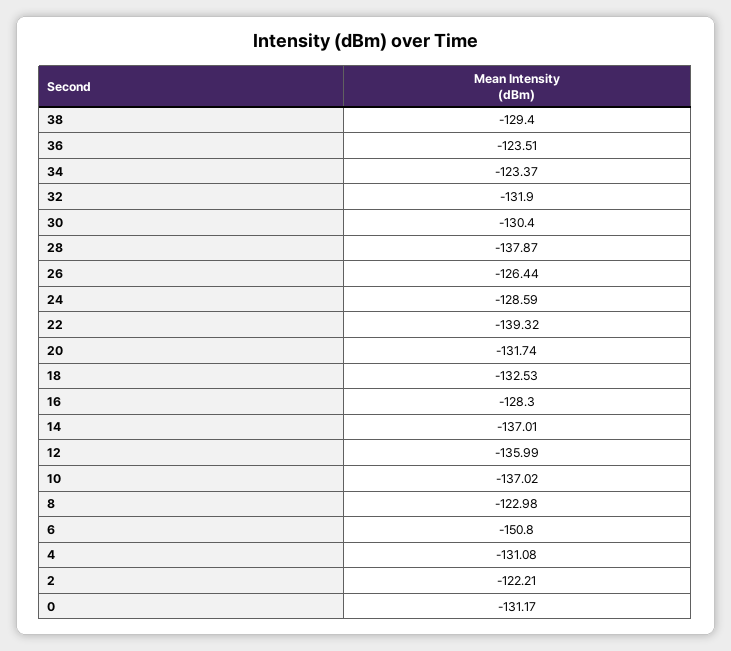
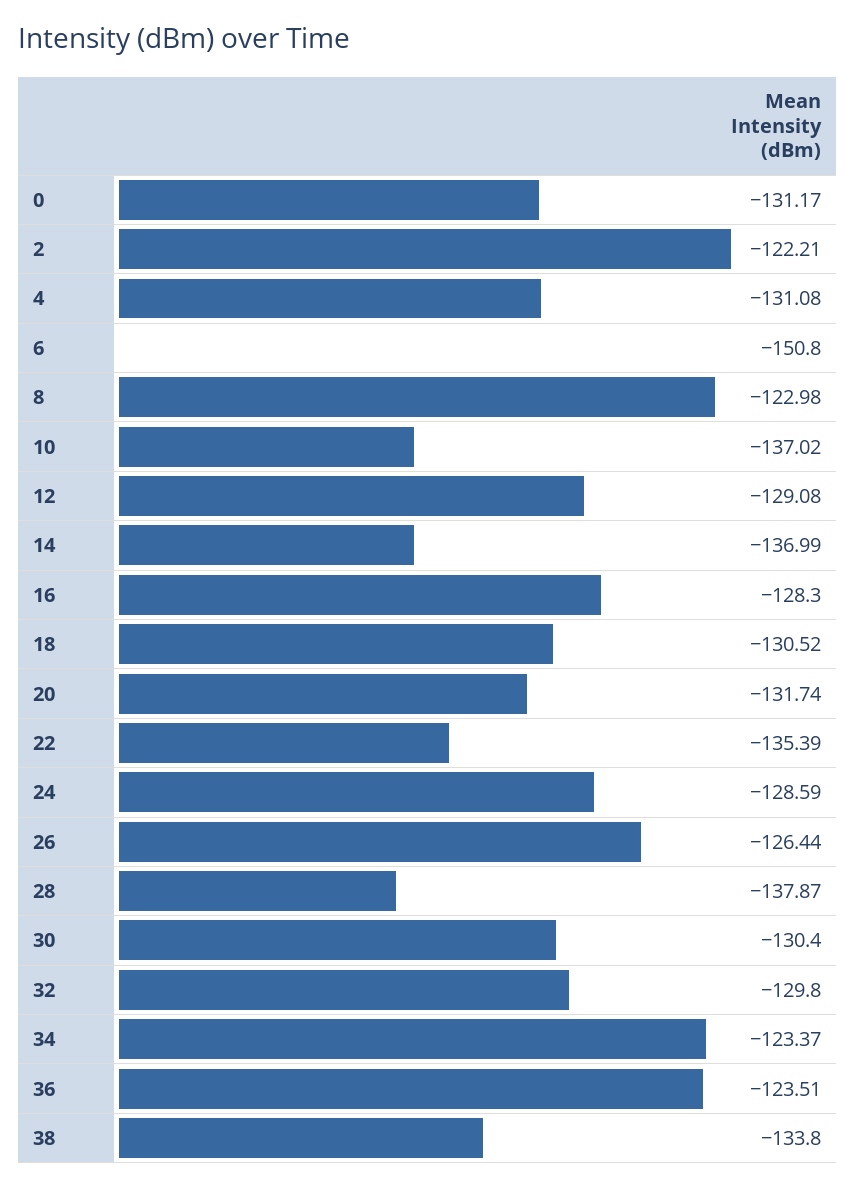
38: -129.4 -> -133.8
32: -131.9 -> -129.8
22: -139.32 -> -135.39
18: -132.53 -> -130.52
14: -137.01 -> -136.99
12: -135.99 -> -129.08

